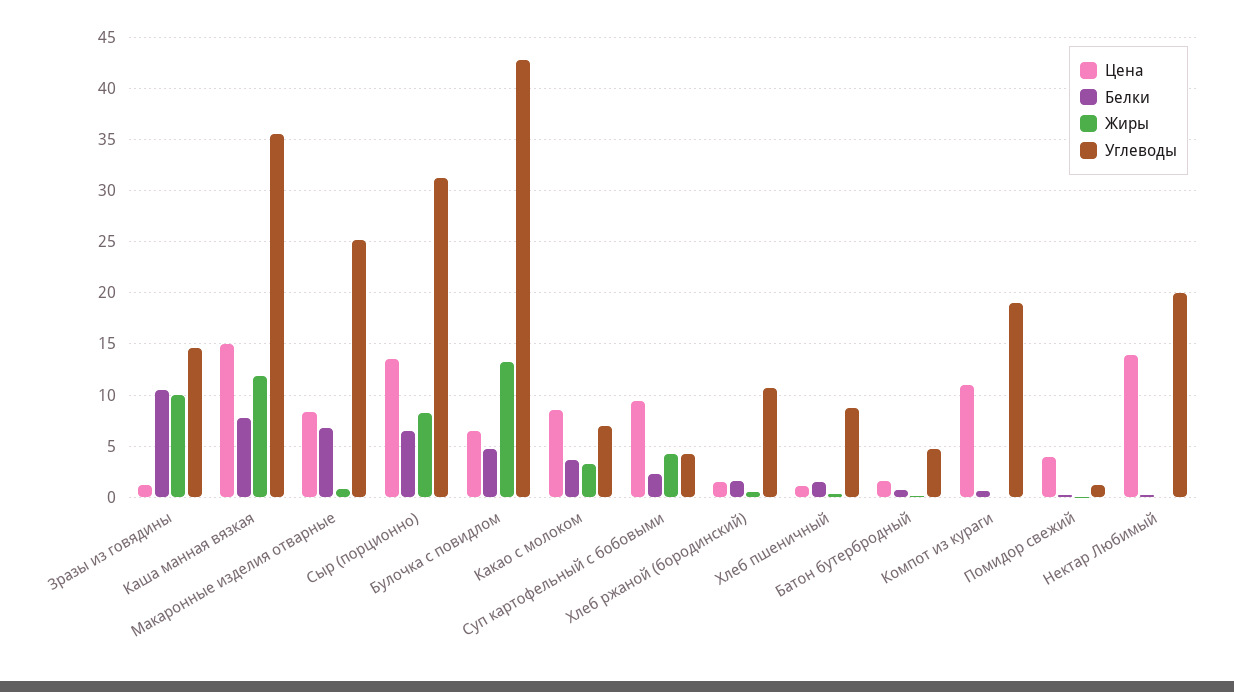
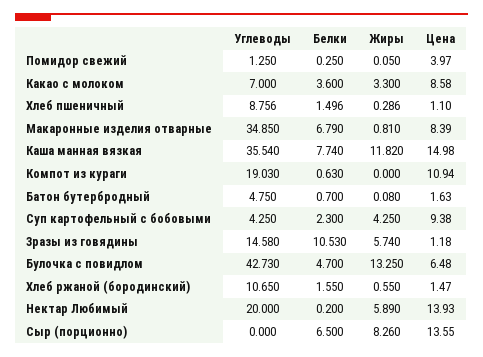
Жиры, Зразы из говядины: 10 -> 5.74
Углеводы, Макаронные изделия отварные: 25 -> 34.85
Углеводы, Сыр (порционно): 31 -> 0
Жиры, Нектар Любимый: 0 -> 5.89

